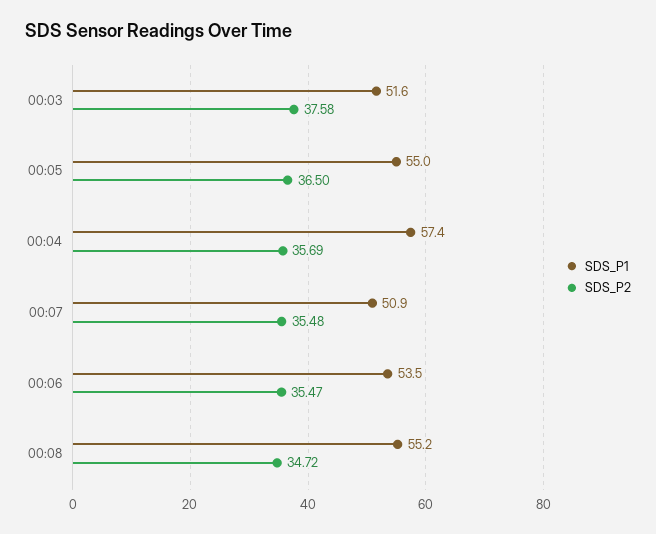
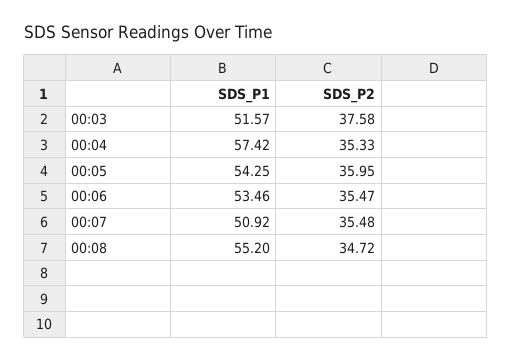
SDS_P1, 00:05: 55 -> 54.25
SDS_P2, 00:05: 36.5 -> 35.95
SDS_P2, 00:04: 35.69 -> 35.33

